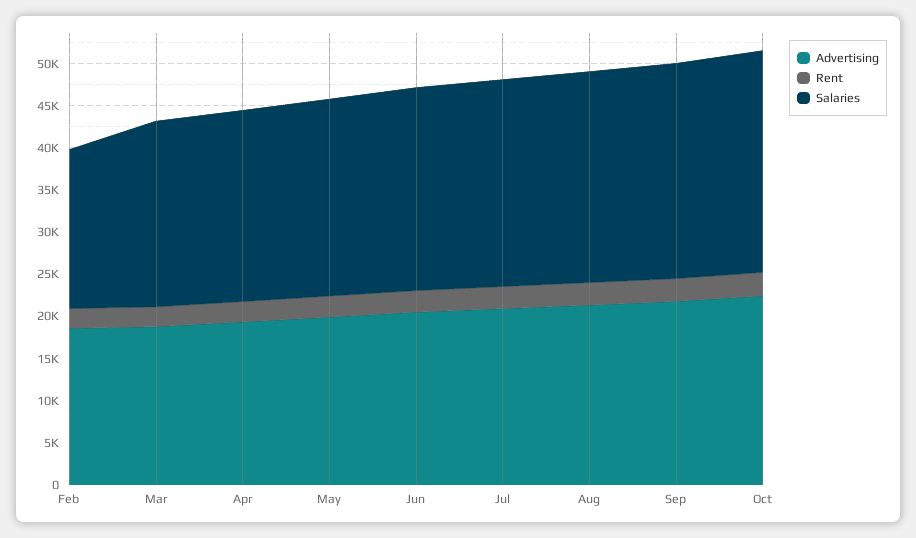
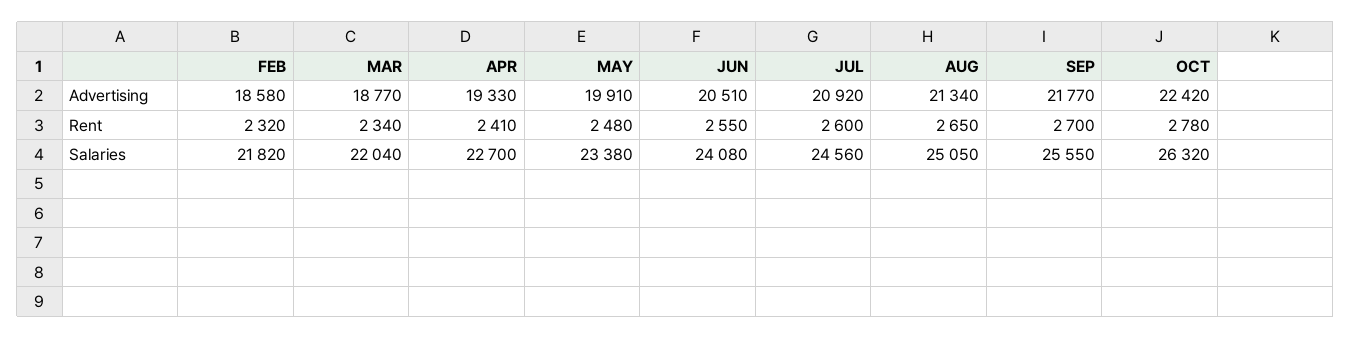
Salaries, Feb: 19000 -> 21820

